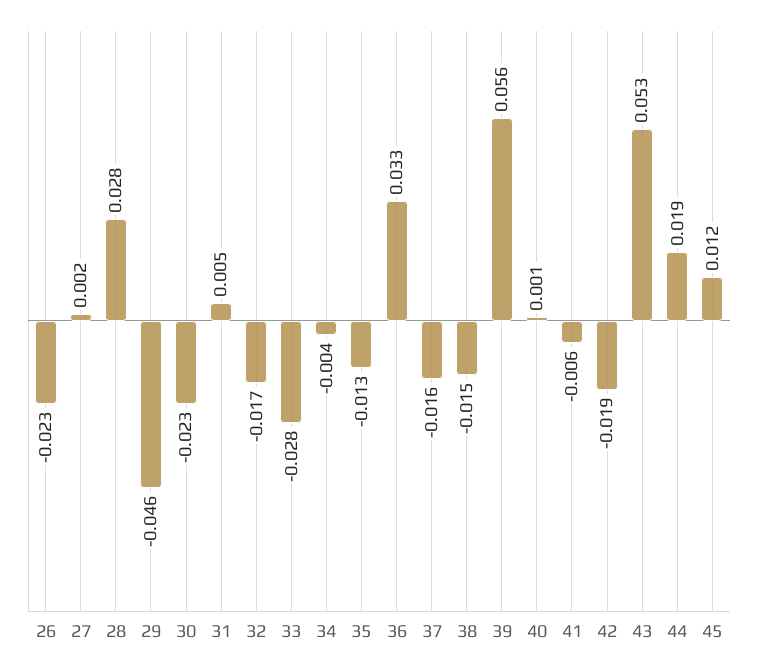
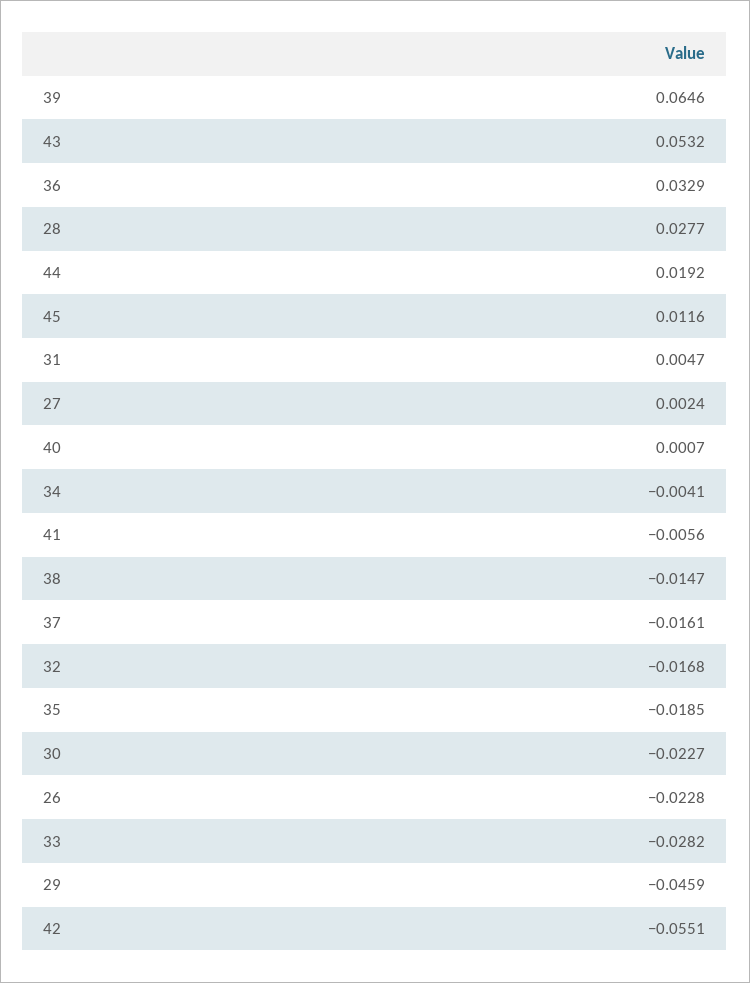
35: -0.013 -> -0.0185
39: 0.056 -> 0.0646
42: -0.019 -> -0.0551

